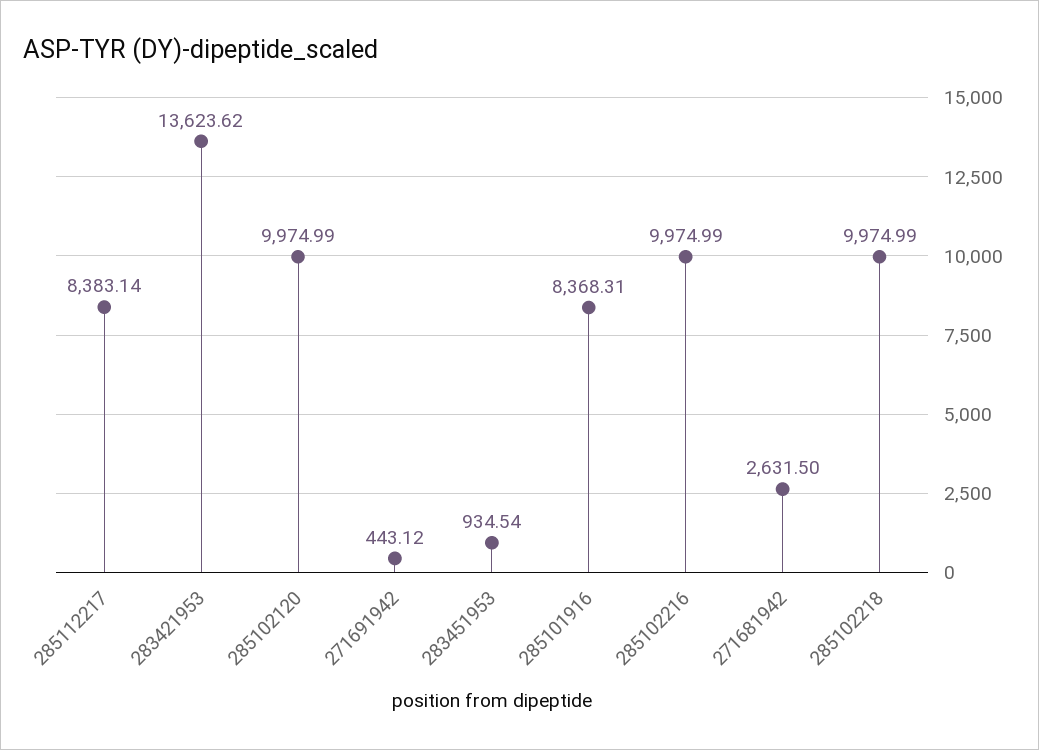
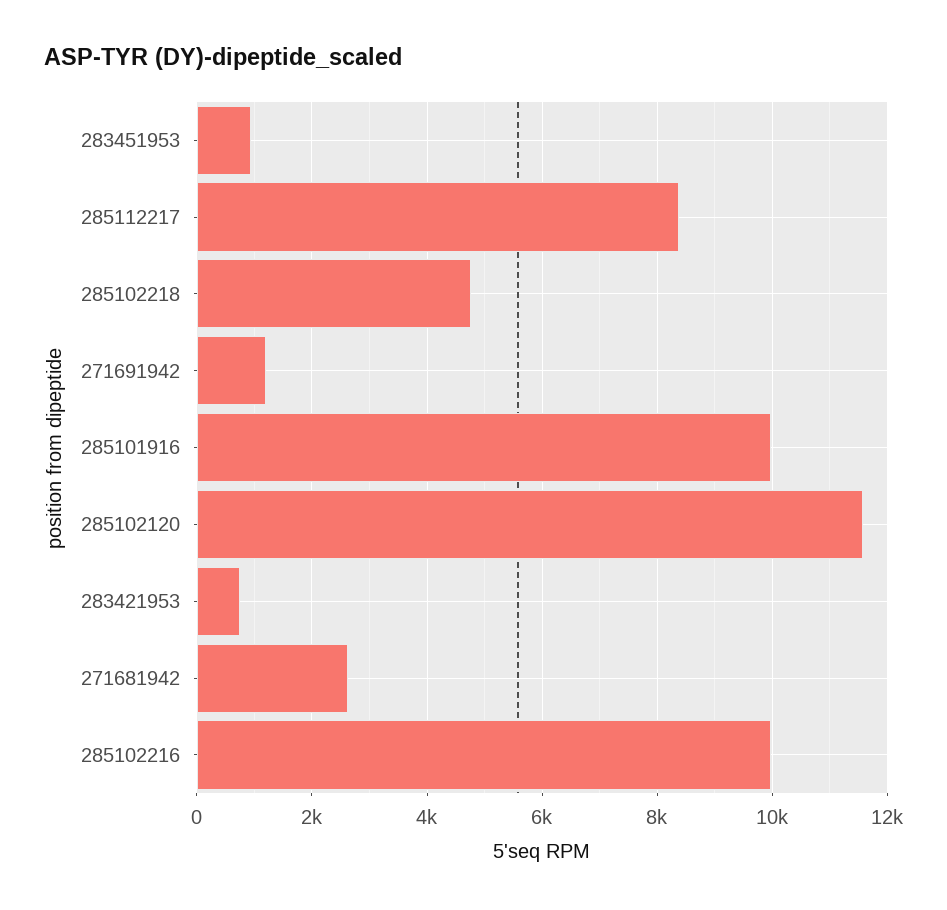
283421953: 13623.62 -> 800
285102120: 9974.99 -> 11600
271691942: 443.12 -> 1200
285101916: 8368.31 -> 10000
285102218: 9974.99 -> 4800

